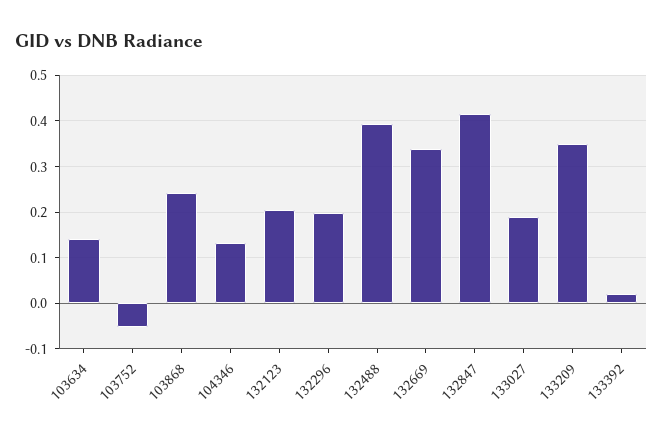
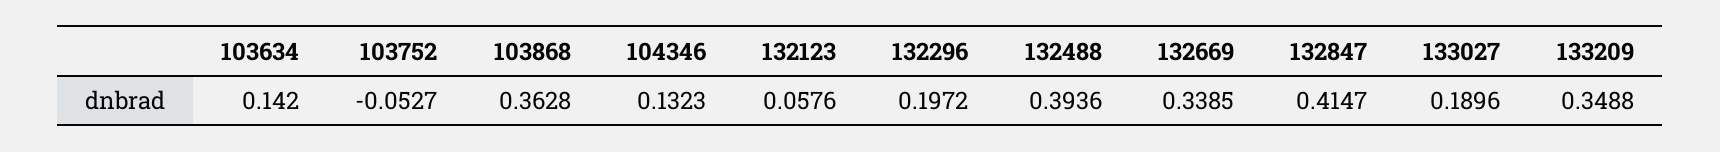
103868: 0.24 -> 0.3628
132123: 0.2 -> 0.0576
133392: 0.02 -> none

